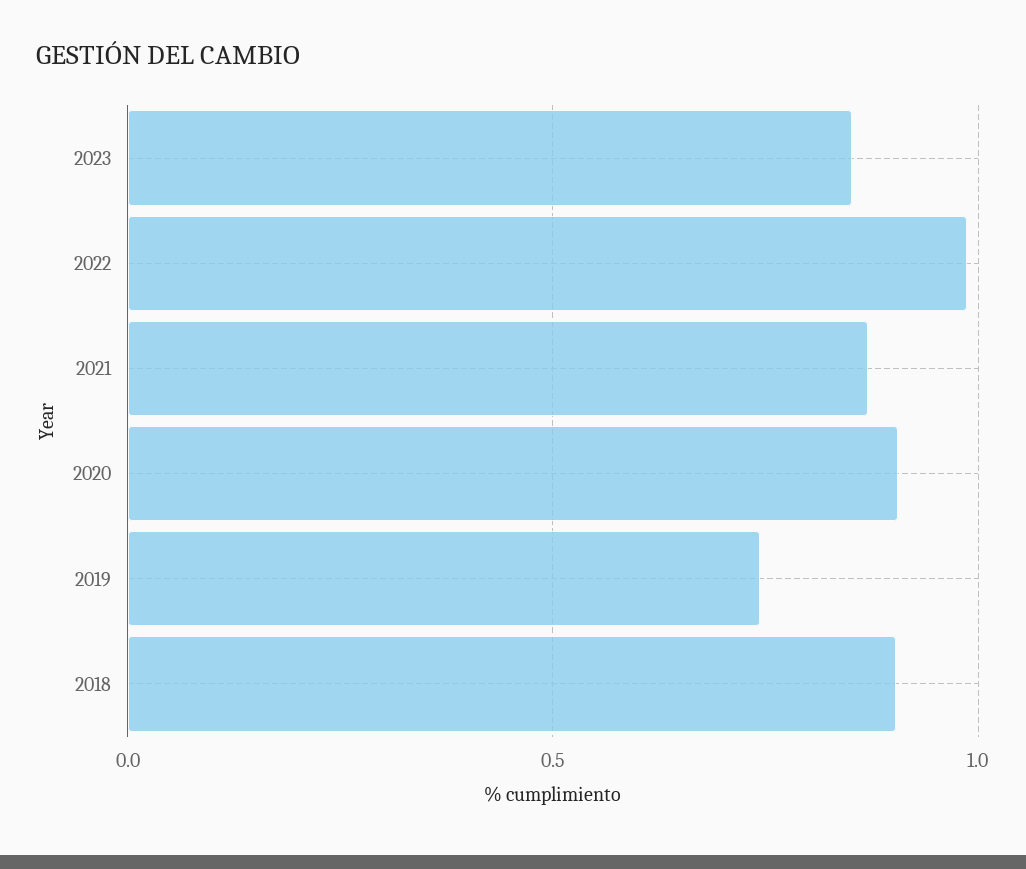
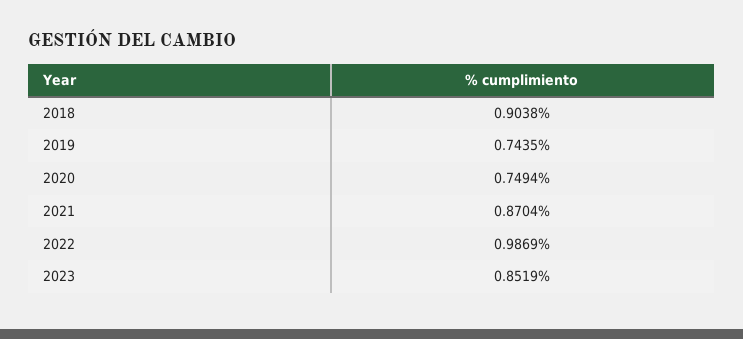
2020: 0.9 -> 0.7494

